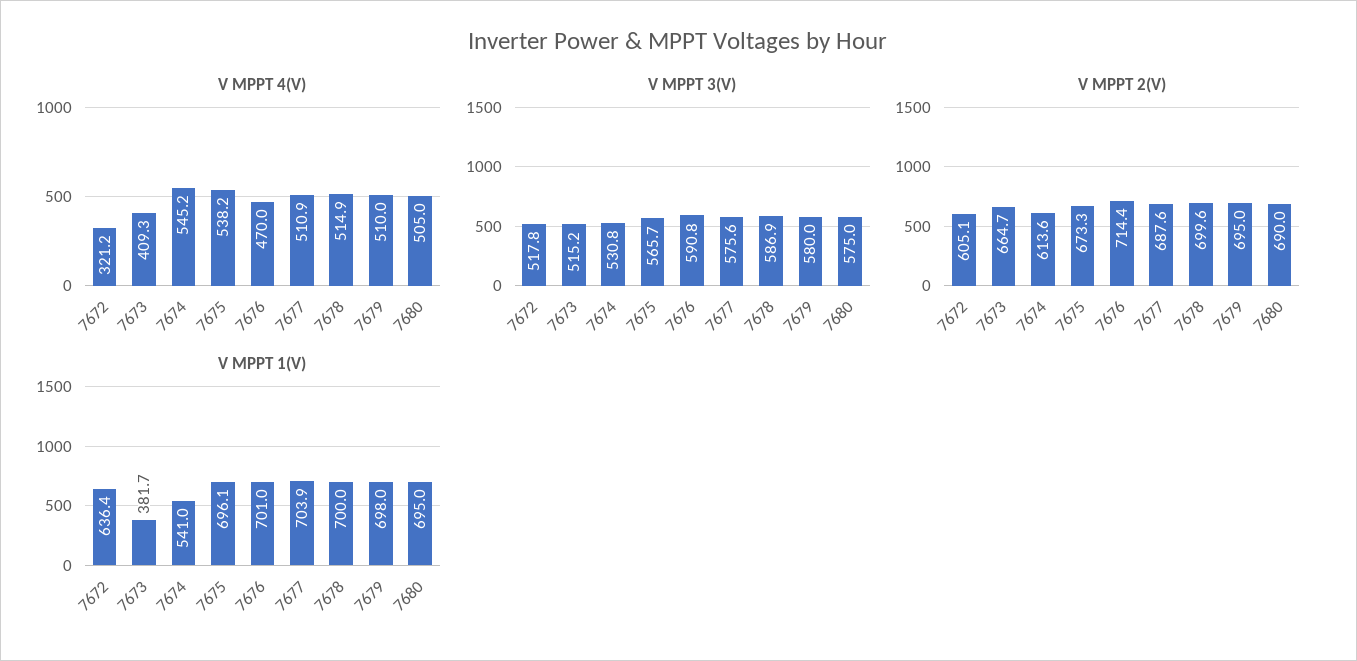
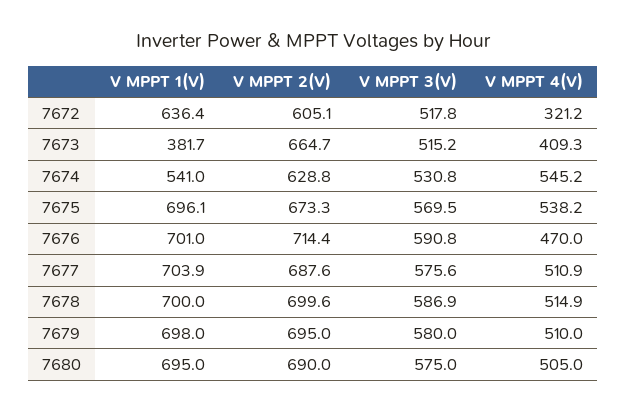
V MPPT 3(V), 7675: 565.7 -> 569.5
V MPPT 2(V), 7674: 613.6 -> 628.8

